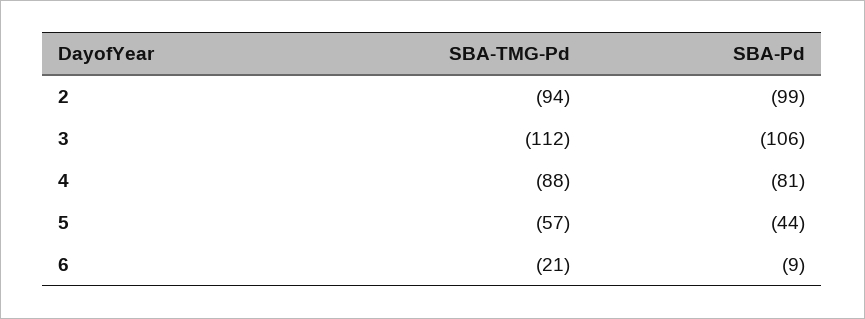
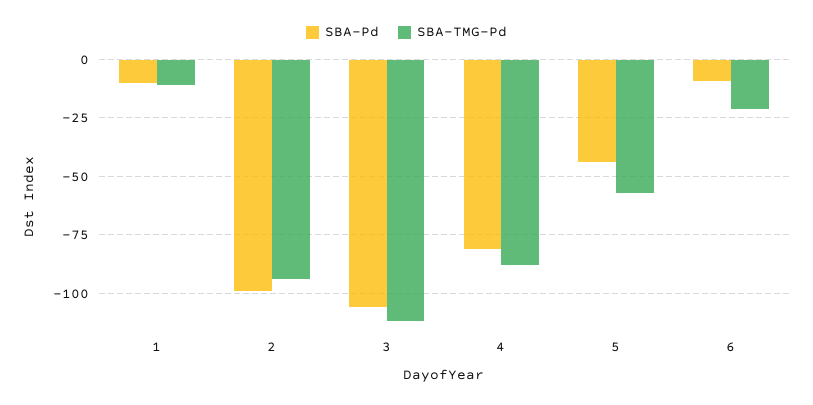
SBA-Pd, 1: none -> -10
SBA-TMG-Pd, 1: none -> -10

